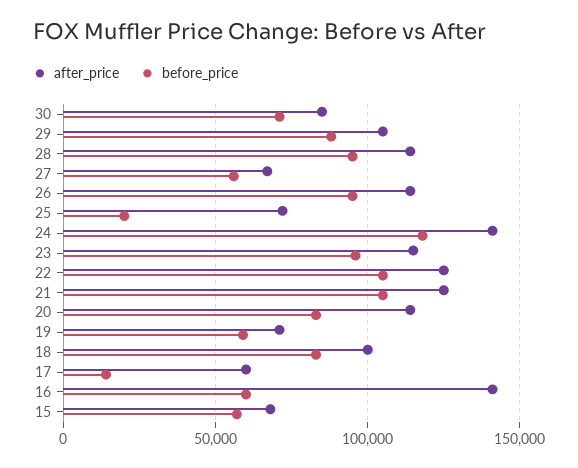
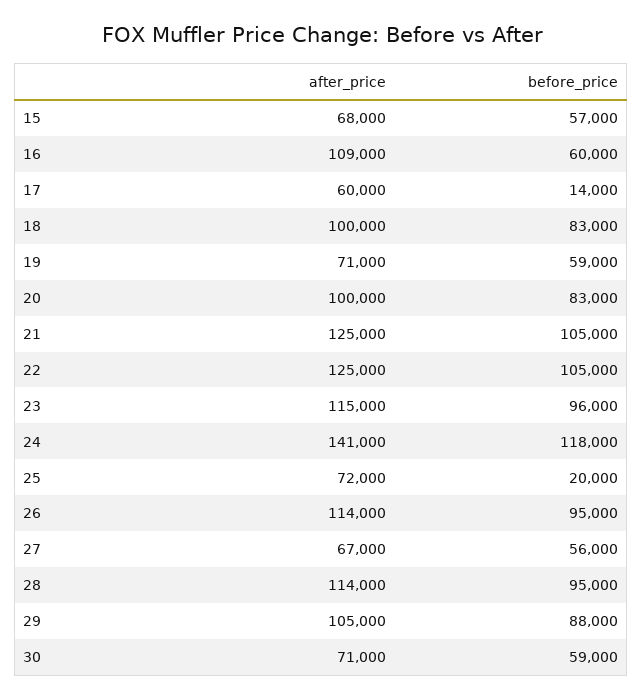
after_price, 30: 85000 -> 71000
before_price, 30: 70000 -> 59000
after_price, 20: 115000 -> 100000
after_price, 16: 140000 -> 109000

